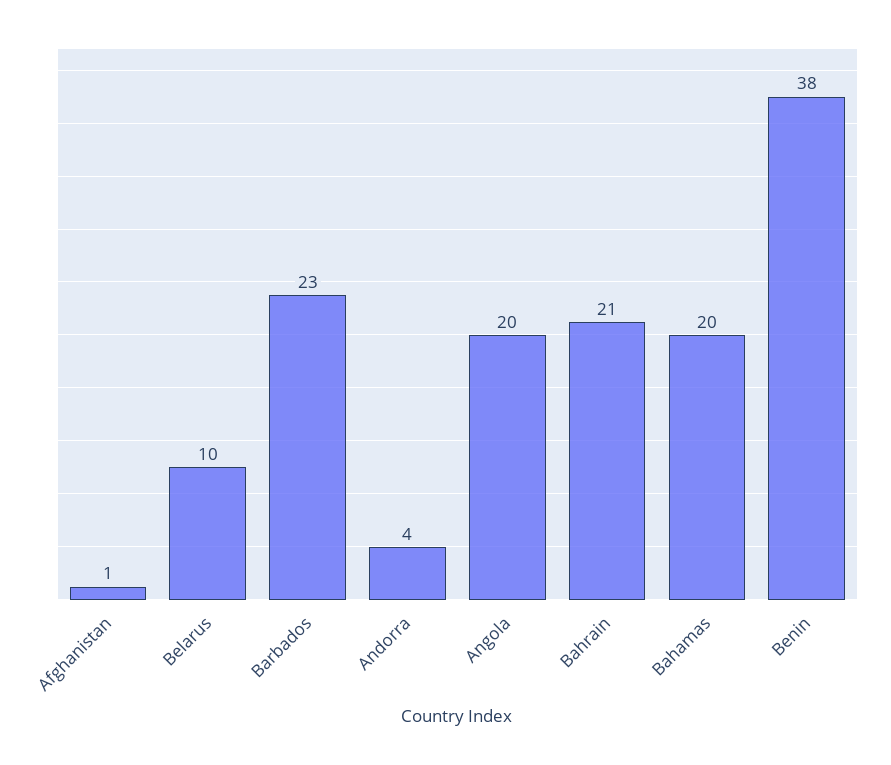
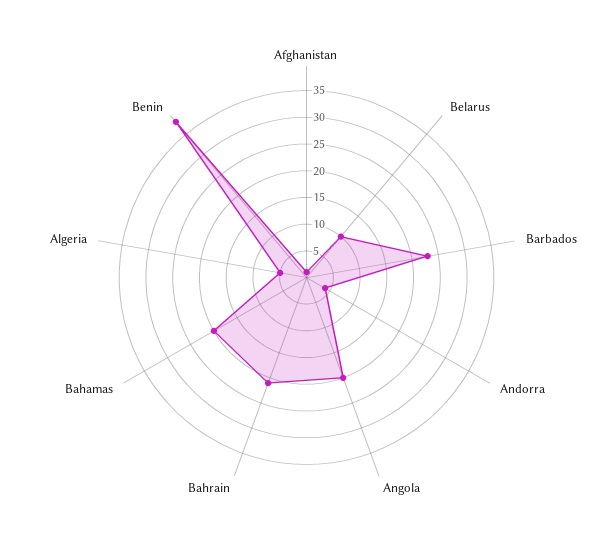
Algeria: none -> 5

